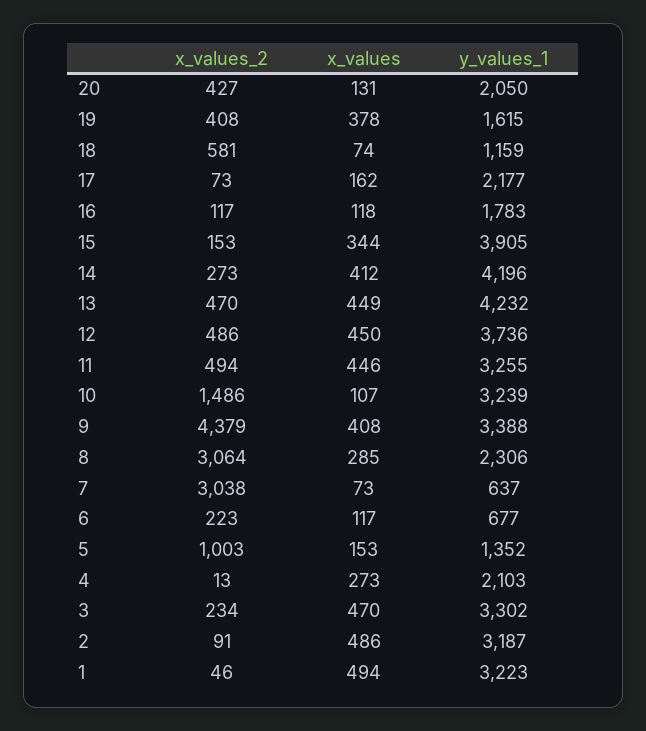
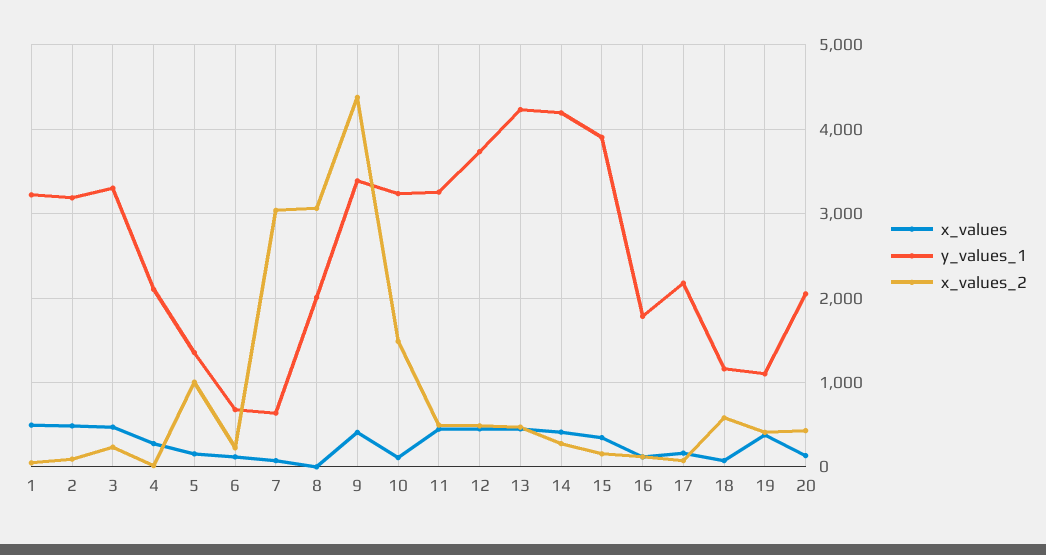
y_values_1, 19: 1615 -> 1100
x_values, 8: 285 -> 0
y_values_1, 8: 2306 -> 2000

